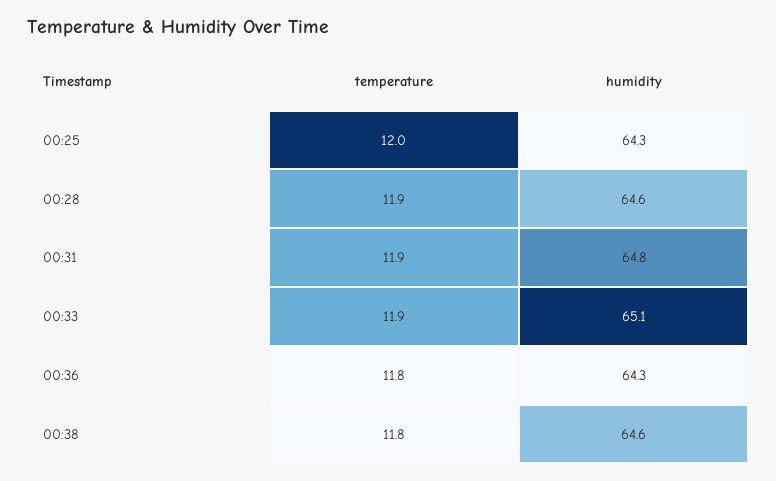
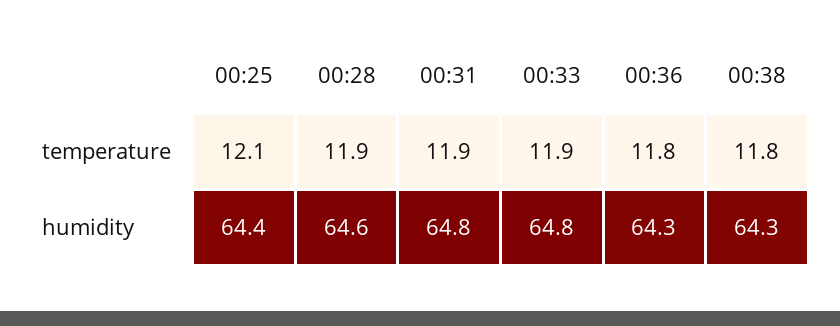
temperature, 00:25: 12 -> 12.1
humidity, 00:25: 64.3 -> 64.4
humidity, 00:33: 65.1 -> 64.8
humidity, 00:38: 64.6 -> 64.3

